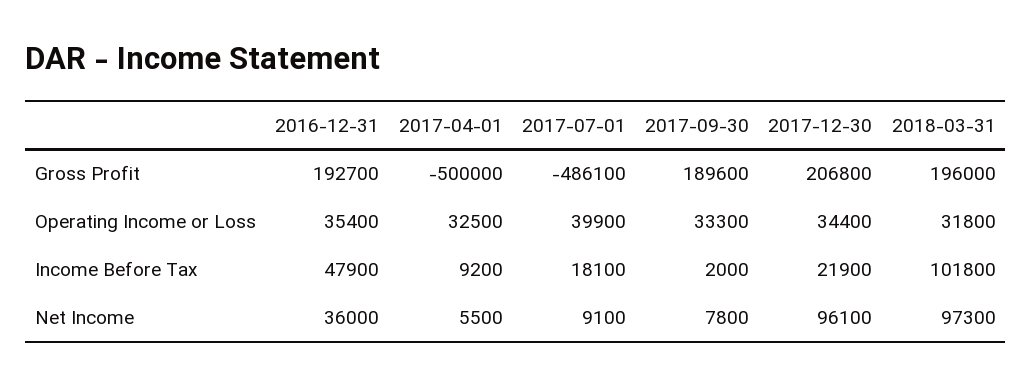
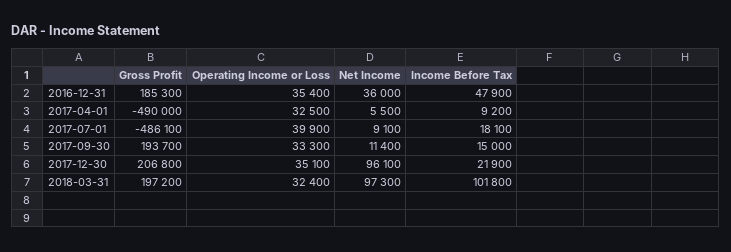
2016-12-31, Gross Profit: 192700 -> 185300
2017-04-01, Gross Profit: -500000 -> -490000
2017-09-30, Gross Profit: 189600 -> 193700
2018-03-31, Gross Profit: 196000 -> 197200
2017-12-30, Operating Income or Loss: 34400 -> 35100
2018-03-31, Operating Income or Loss: 31800 -> 32400
2017-09-30, Income Before Tax: 2000 -> 15000
2017-09-30, Net Income: 7800 -> 11400

